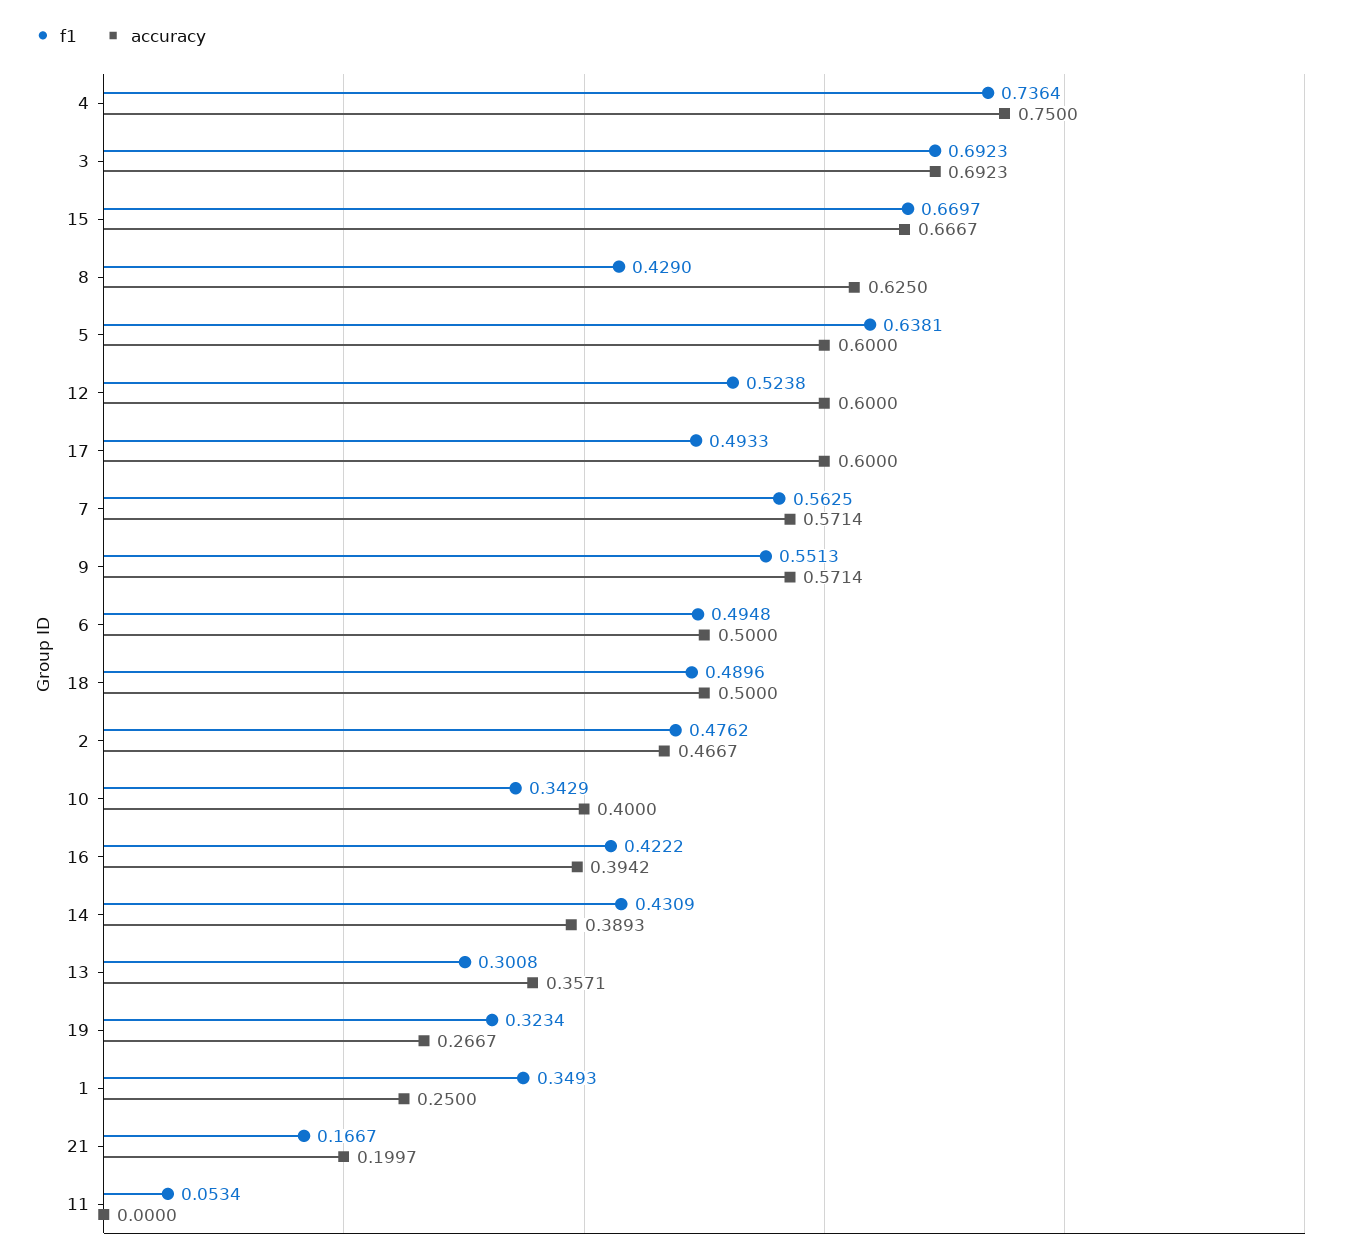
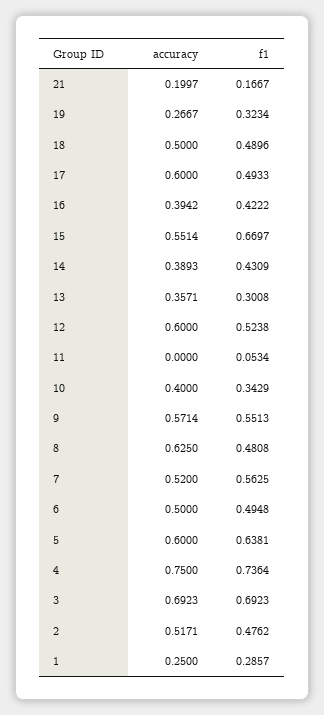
accuracy, 15: 0.6667 -> 0.5514
f1, 8: 0.429 -> 0.4808
accuracy, 7: 0.5714 -> 0.52
accuracy, 2: 0.4667 -> 0.5171
f1, 1: 0.3493 -> 0.2857

